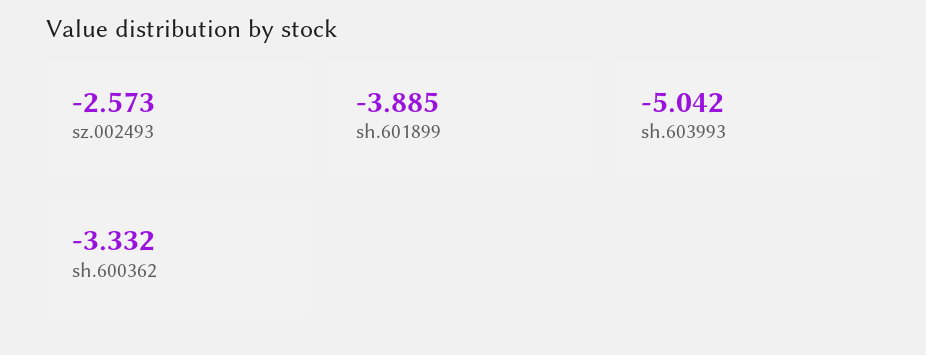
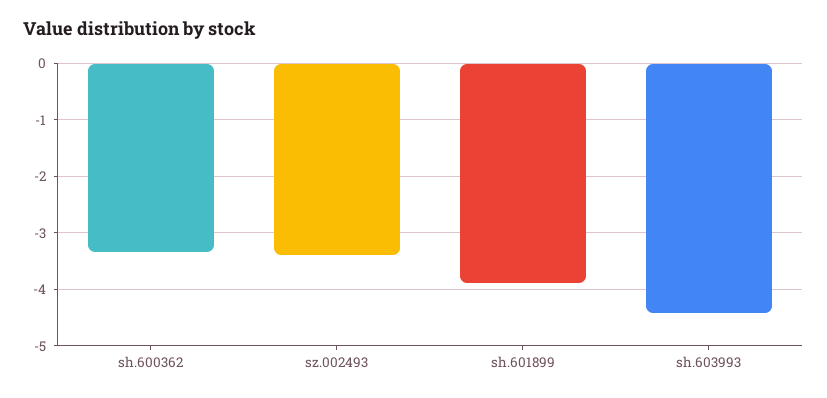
sz.002493: -2.573 -> -3.4
sh.603993: -5.042 -> -4.4

